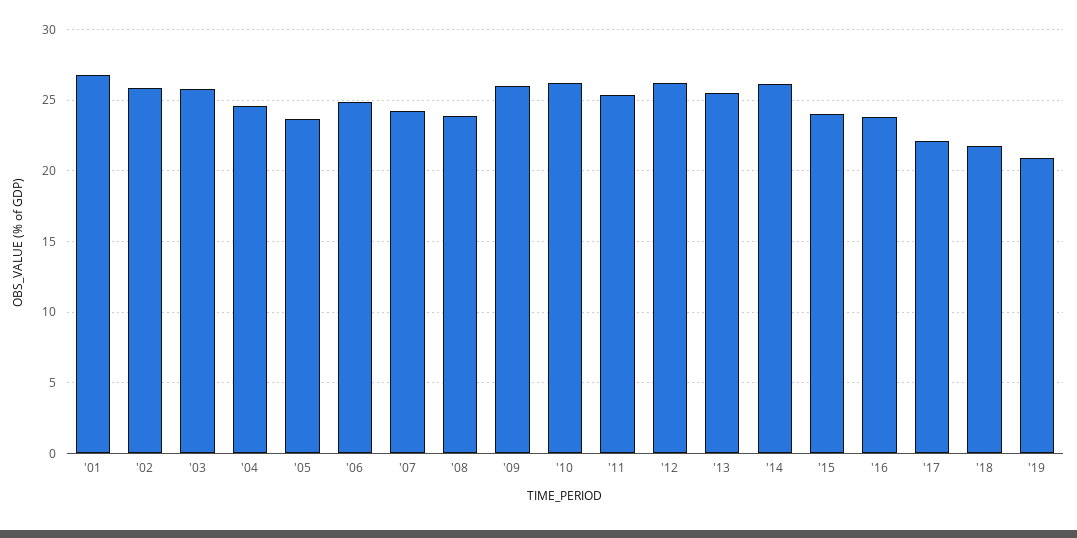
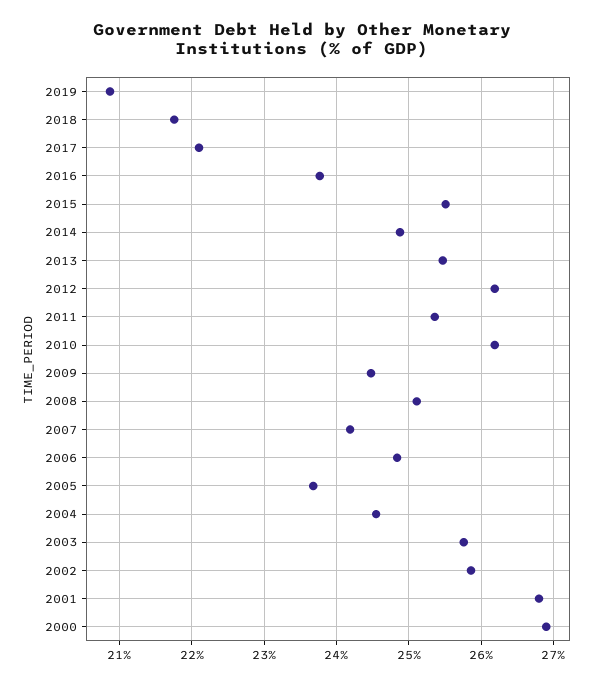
'08: 24 -> 25.1
'09: 26 -> 24.5
'14: 26 -> 24.9
'15: 24 -> 25.5
2000: none -> 26.9

